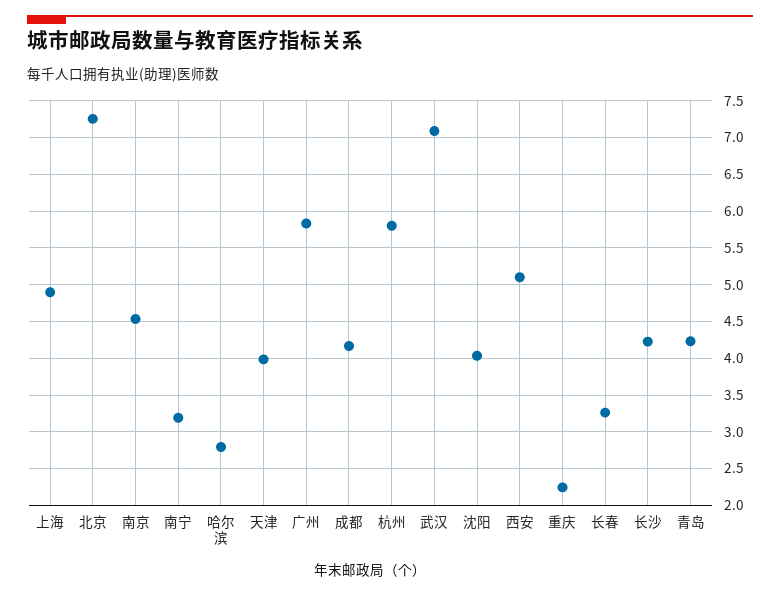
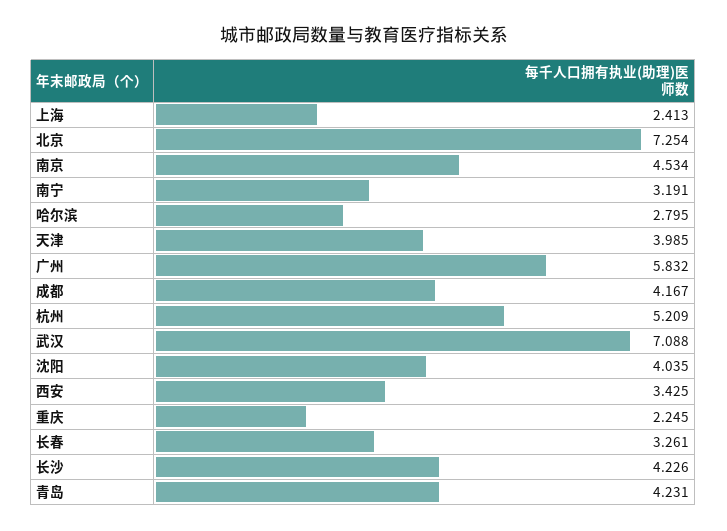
上海: 4.9 -> 2.413
杭州: 5.8 -> 5.209
西安: 5.1 -> 3.425

